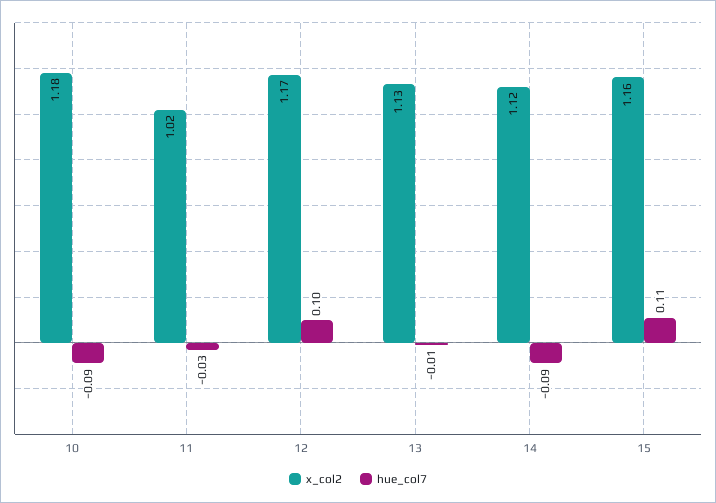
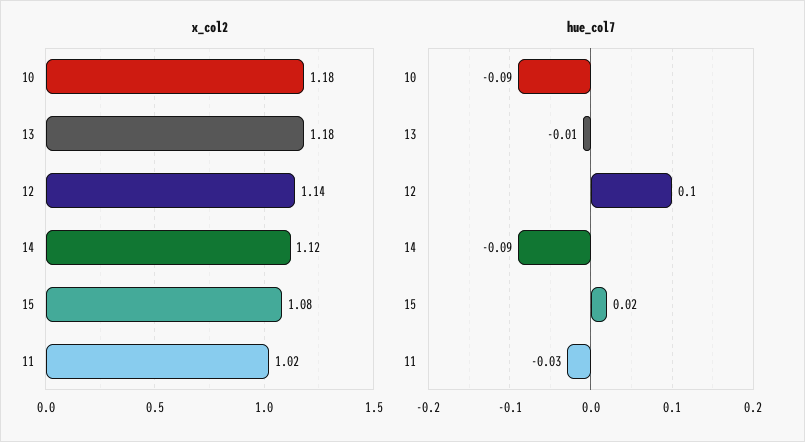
x_col2, 12: 1.17 -> 1.14
x_col2, 13: 1.13 -> 1.18
x_col2, 15: 1.16 -> 1.08
hue_col7, 15: 0.11 -> 0.02

